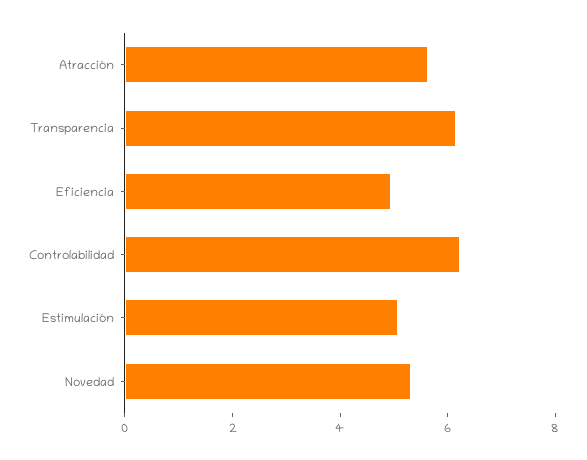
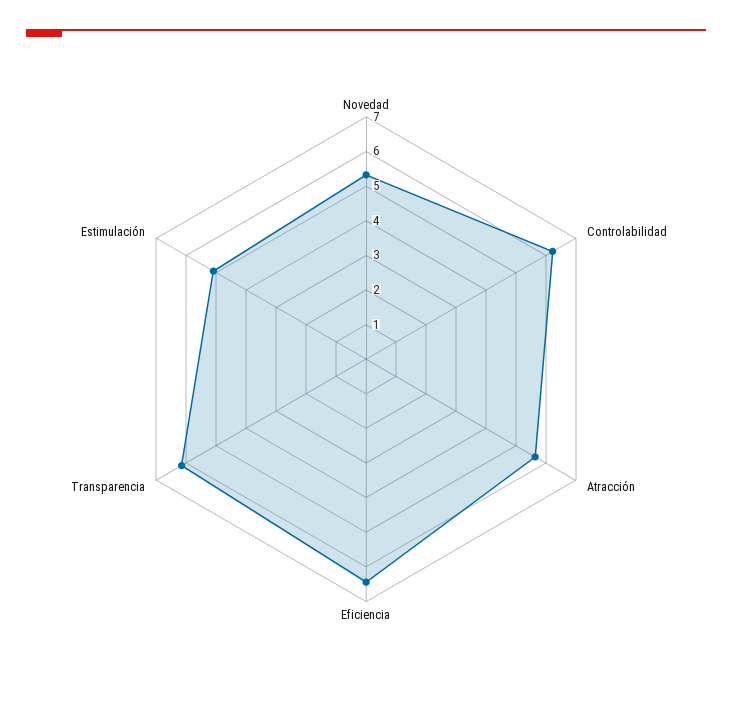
Eficiencia: 5 -> 6.5

